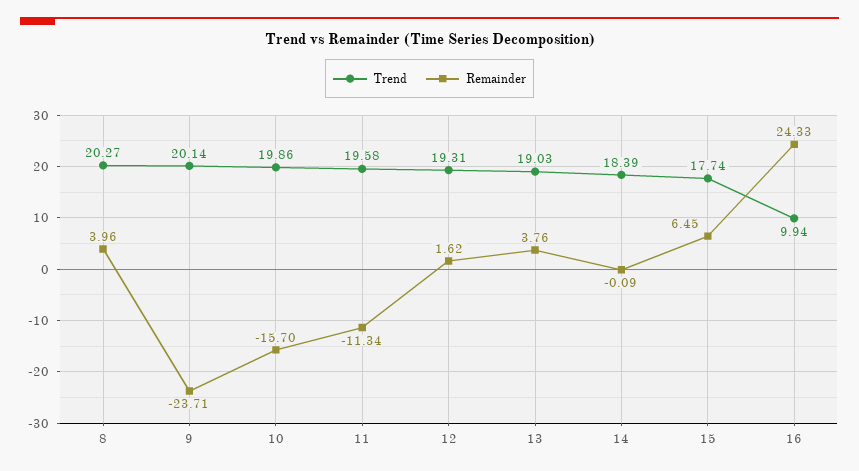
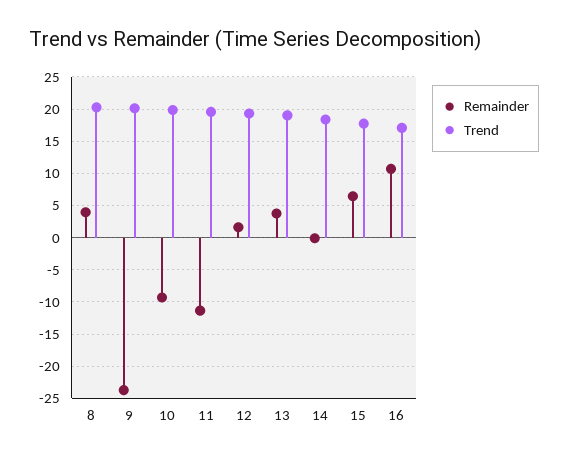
Remainder, 10: -15.7 -> -9
Trend, 16: 9.94 -> 17
Remainder, 16: 24.33 -> 11

